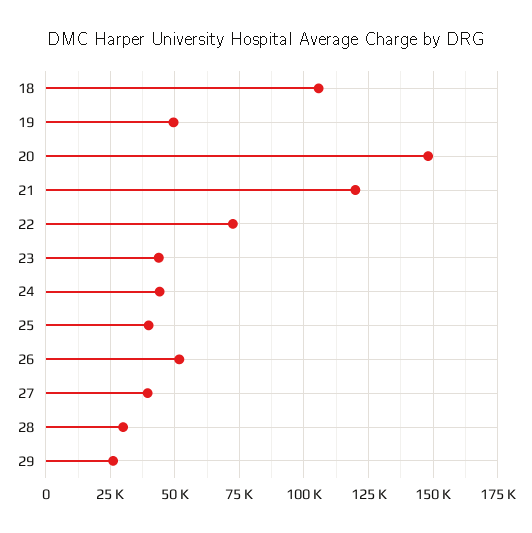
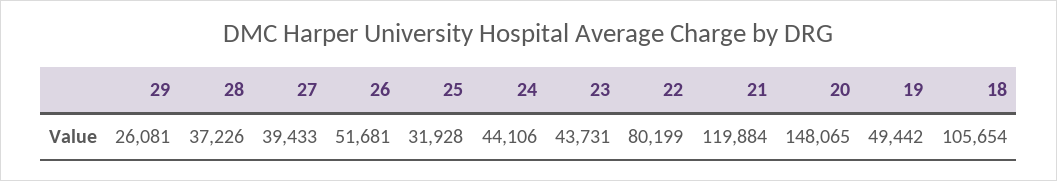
22: 72500 -> 80199
25: 40000 -> 31928
28: 30000 -> 37226

